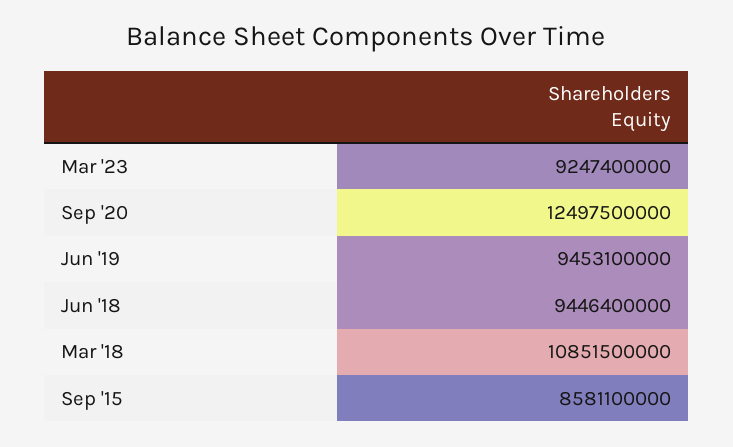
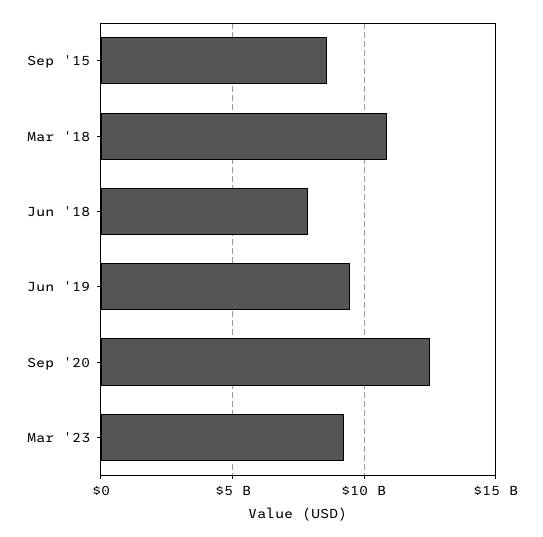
Jun '18: 9446400000 -> 8000000000

